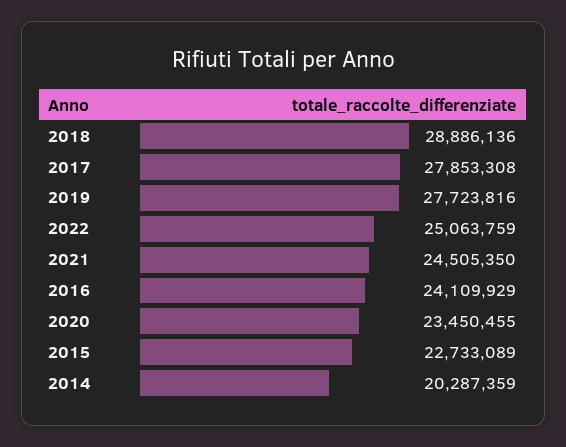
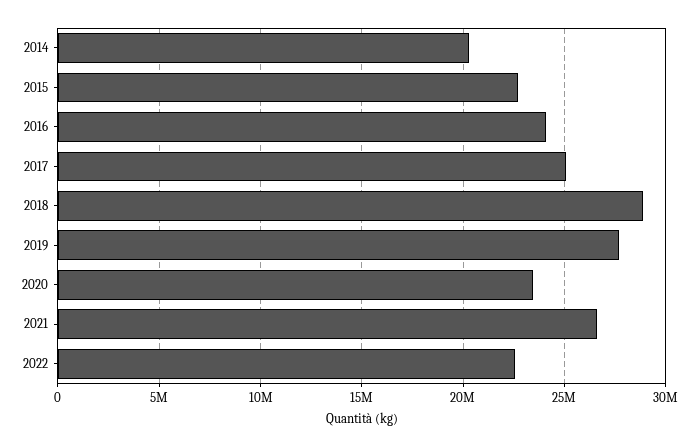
2017: 27853308 -> 25000000
2022: 25063759 -> 22500000
2021: 24505350 -> 26500000

